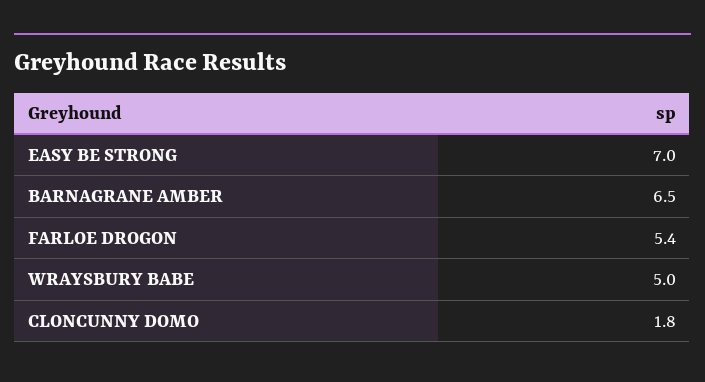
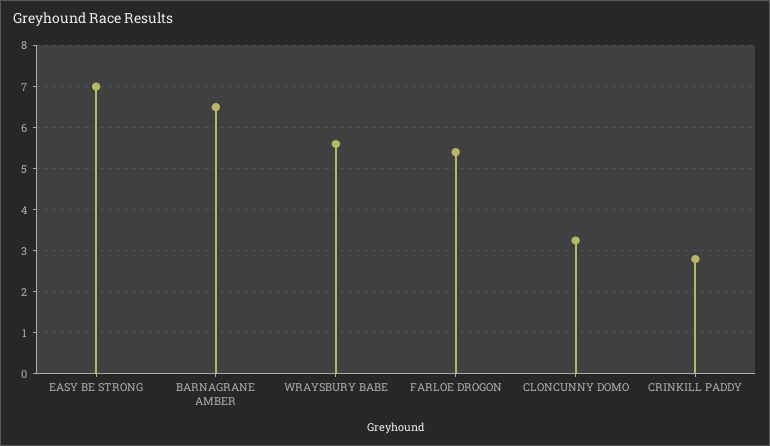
WRAYSBURY BABE: 5 -> 5.6
CLONCUNNY DOMO: 1.8 -> 3.2
CRINKILL PADDY: none -> 2.8

